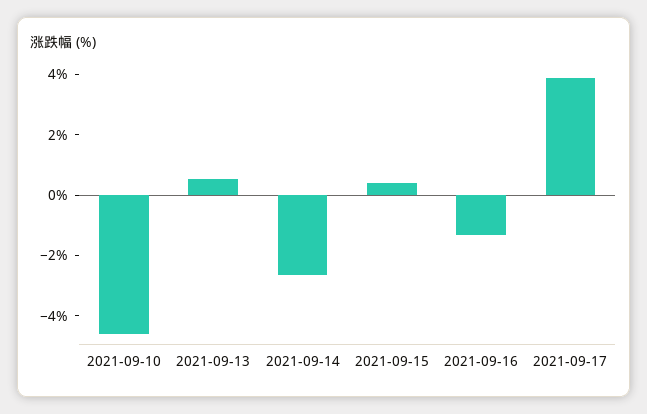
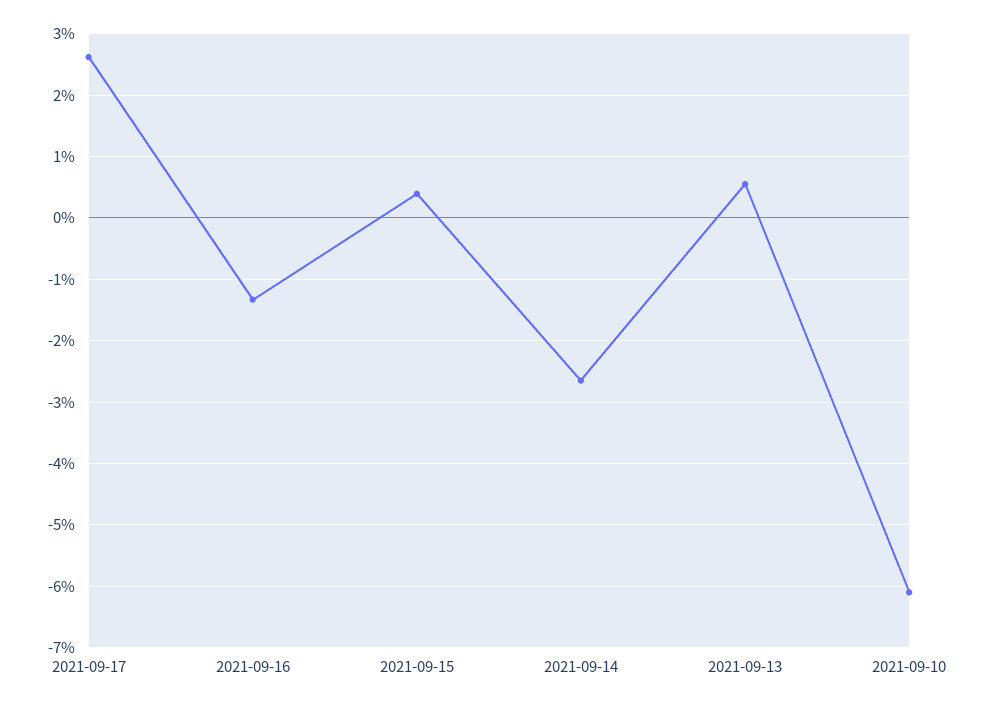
2021-09-10: -4.5 -> -6.1
2021-09-17: 4 -> 2.6

